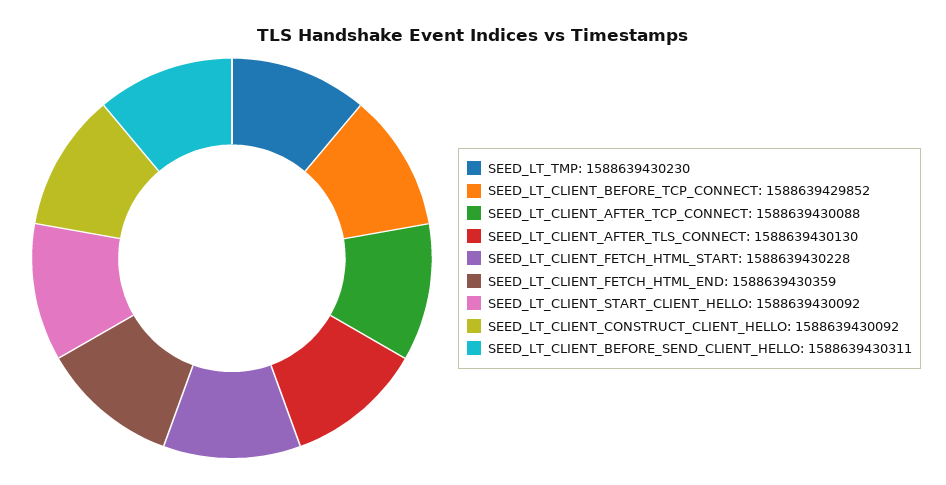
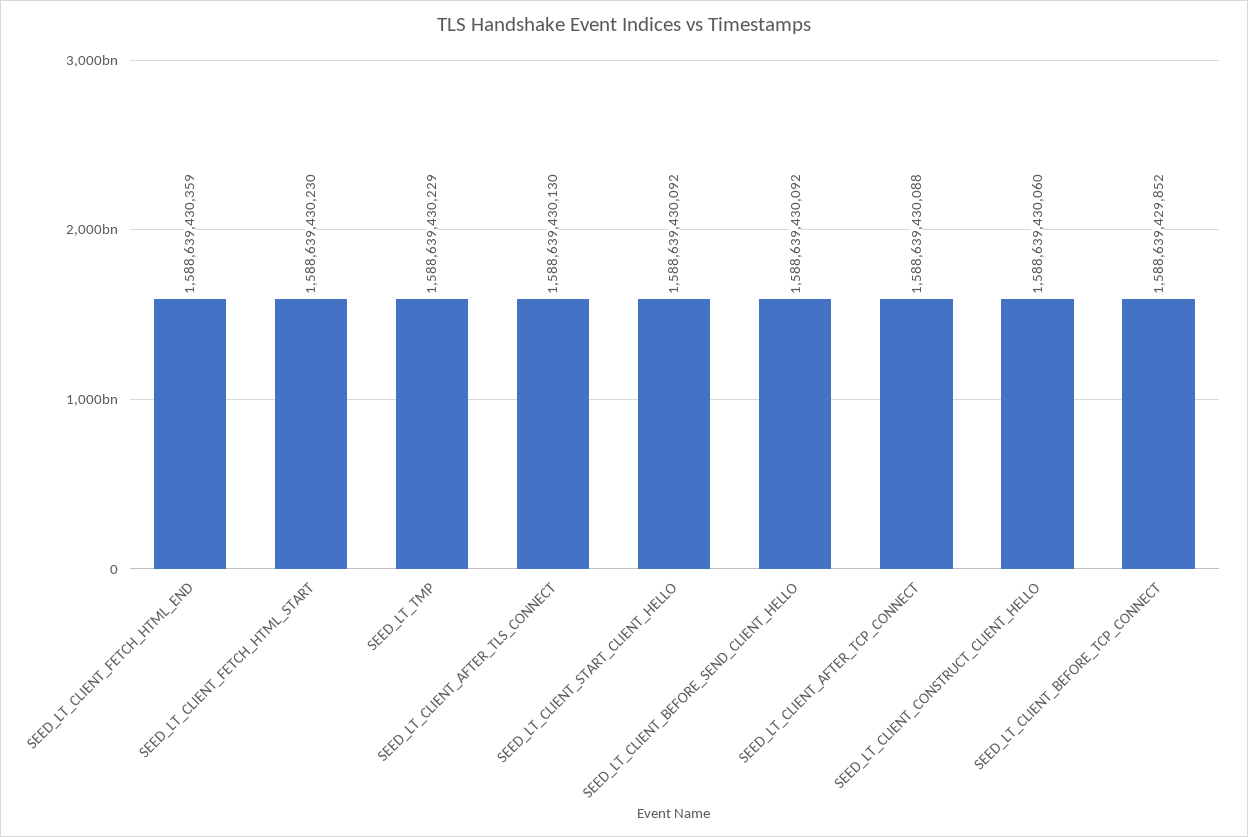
SEED_LT_TMP: 1588639430230 -> 1588639430229
SEED_LT_CLIENT_FETCH_HTML_START: 1588639430228 -> 1588639430230
SEED_LT_CLIENT_CONSTRUCT_CLIENT_HELLO: 1588639430092 -> 1588639430060
SEED_LT_CLIENT_BEFORE_SEND_CLIENT_HELLO: 1588639430311 -> 1588639430092

